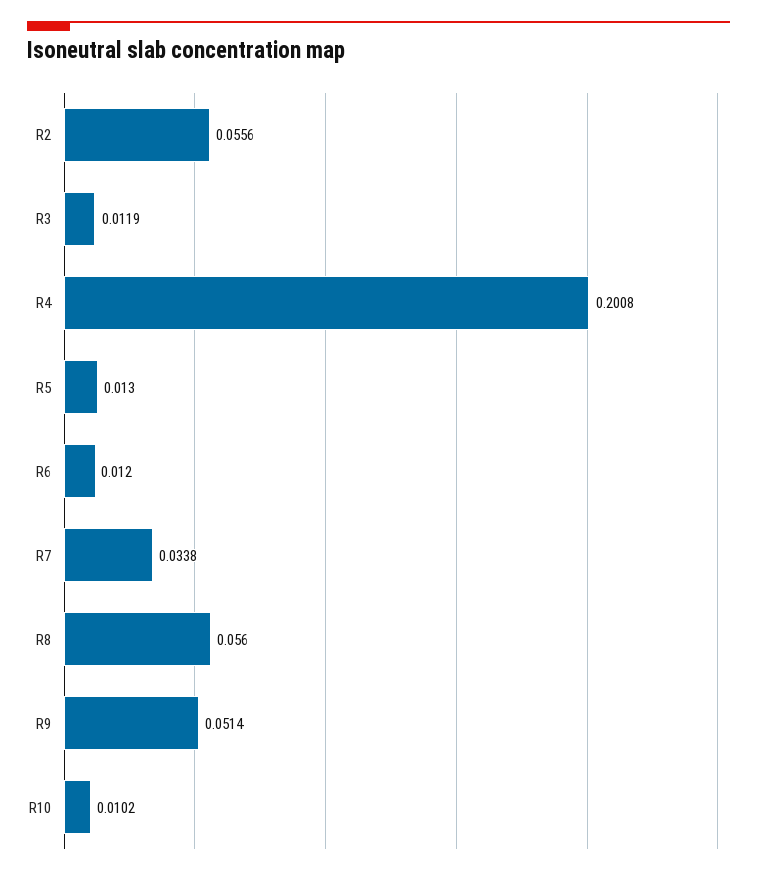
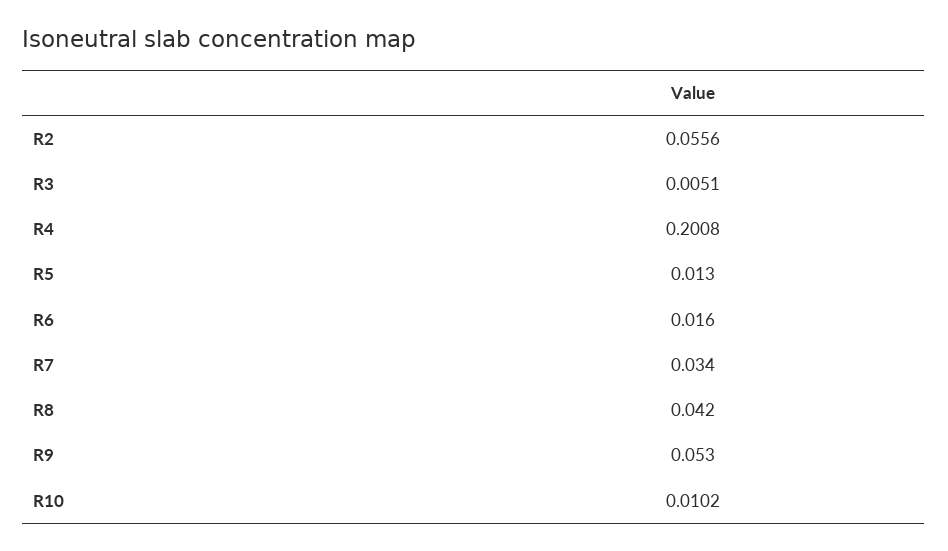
R3: 0.0119 -> 0.0051
R6: 0.012 -> 0.016
R7: 0.0338 -> 0.034
R8: 0.056 -> 0.042
R9: 0.0514 -> 0.053

